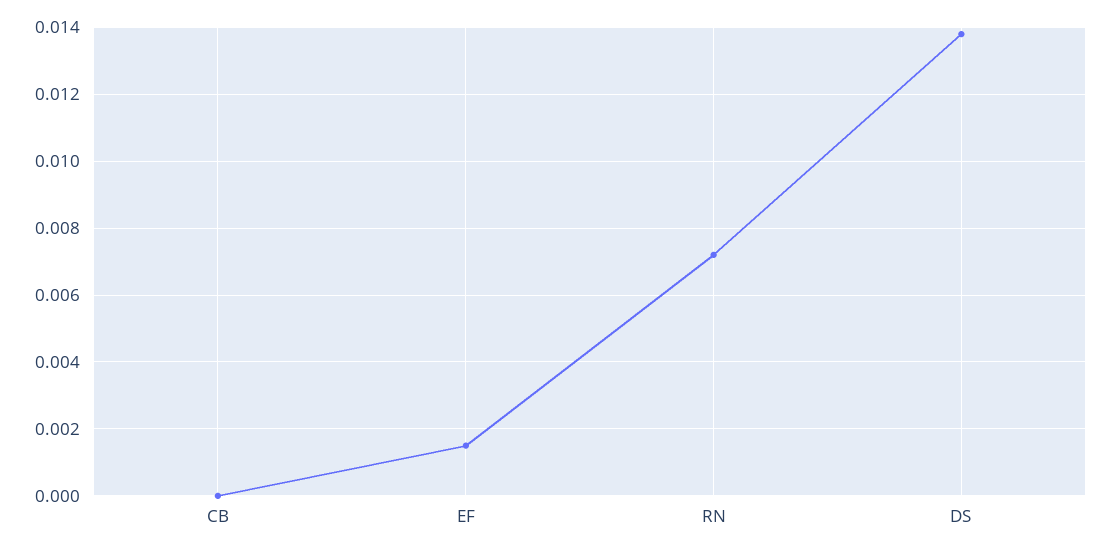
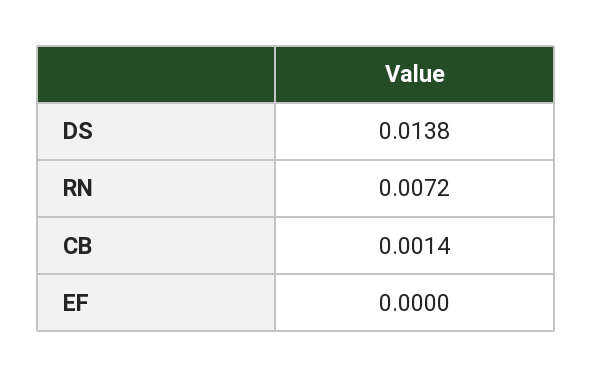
CB: 0 -> 0.0014
EF: 0.0015 -> 0

